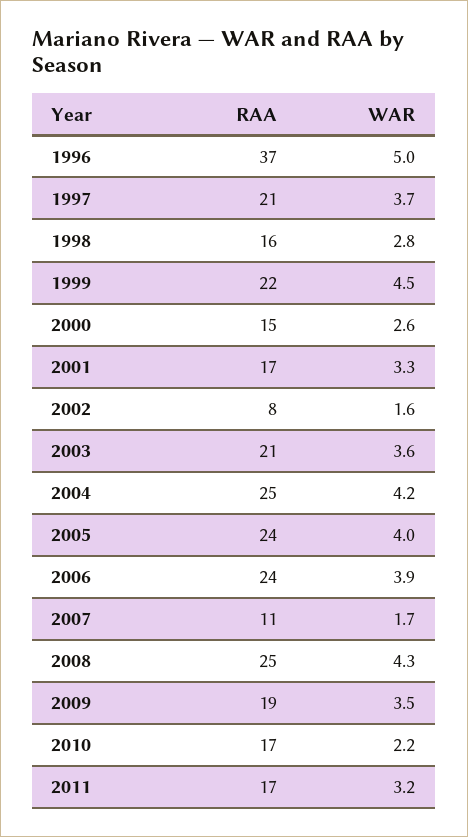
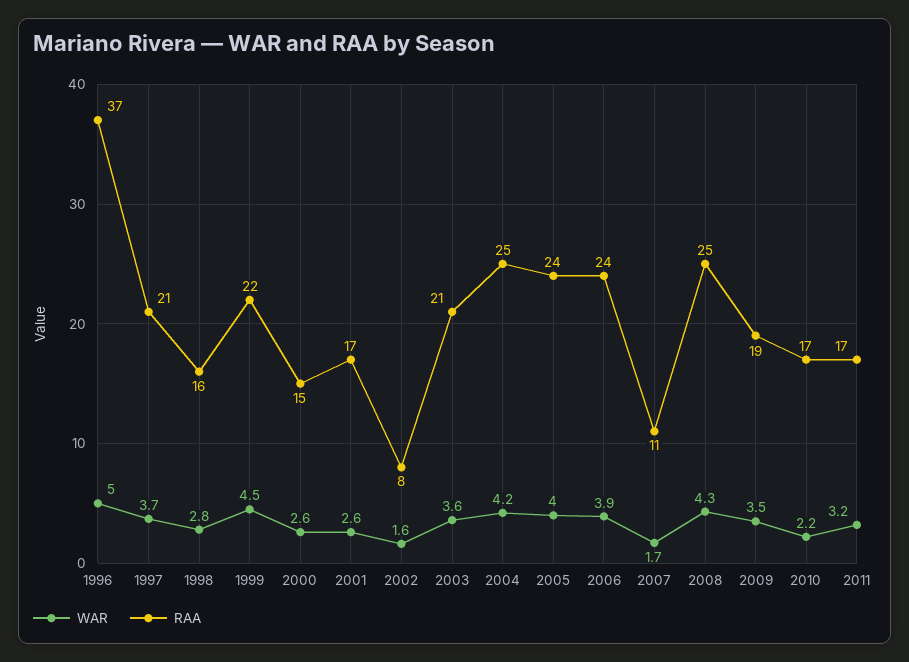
WAR, 2001: 3.3 -> 2.6

